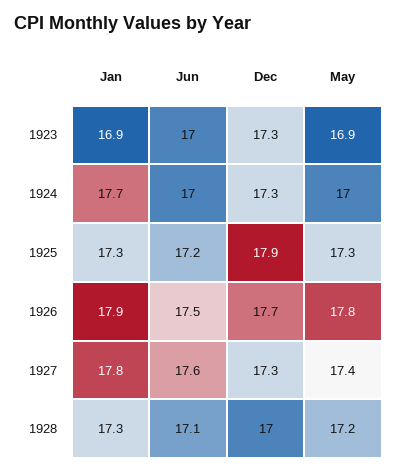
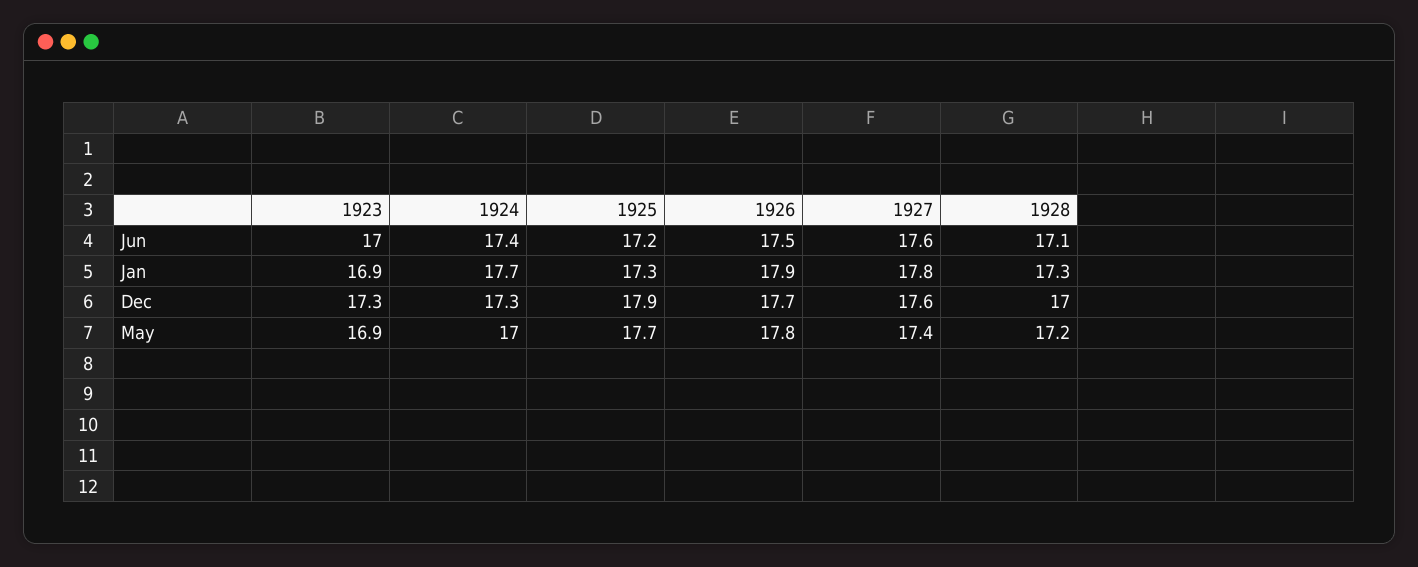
Jun, 1924: 17 -> 17.4
May, 1925: 17.3 -> 17.7
Dec, 1927: 17.3 -> 17.6

